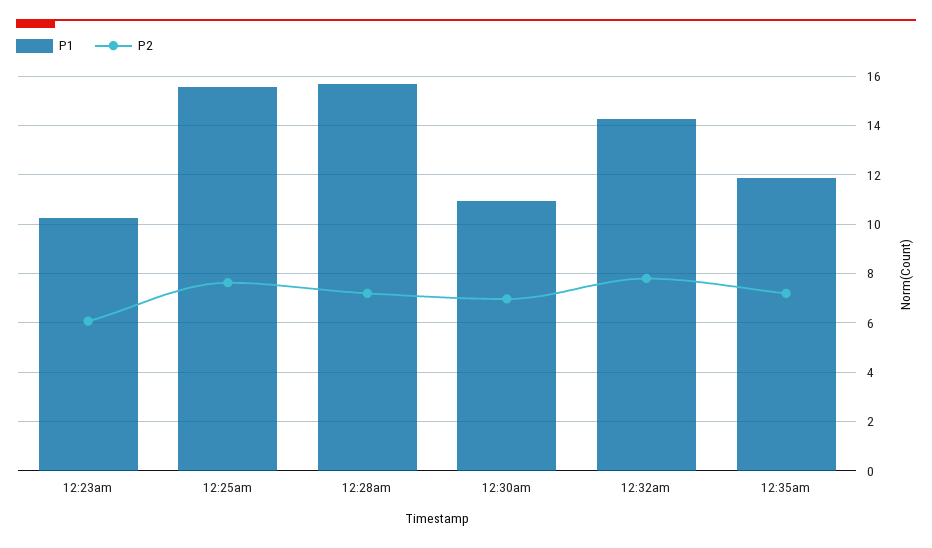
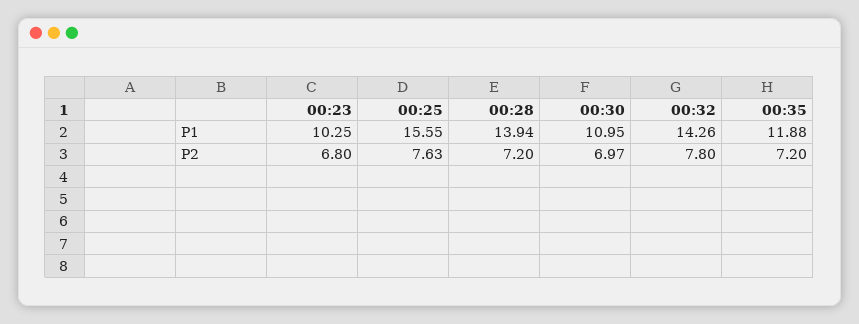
P2, 12:23am: 6 -> 6.8
P1, 12:28am: 15.75 -> 13.94

